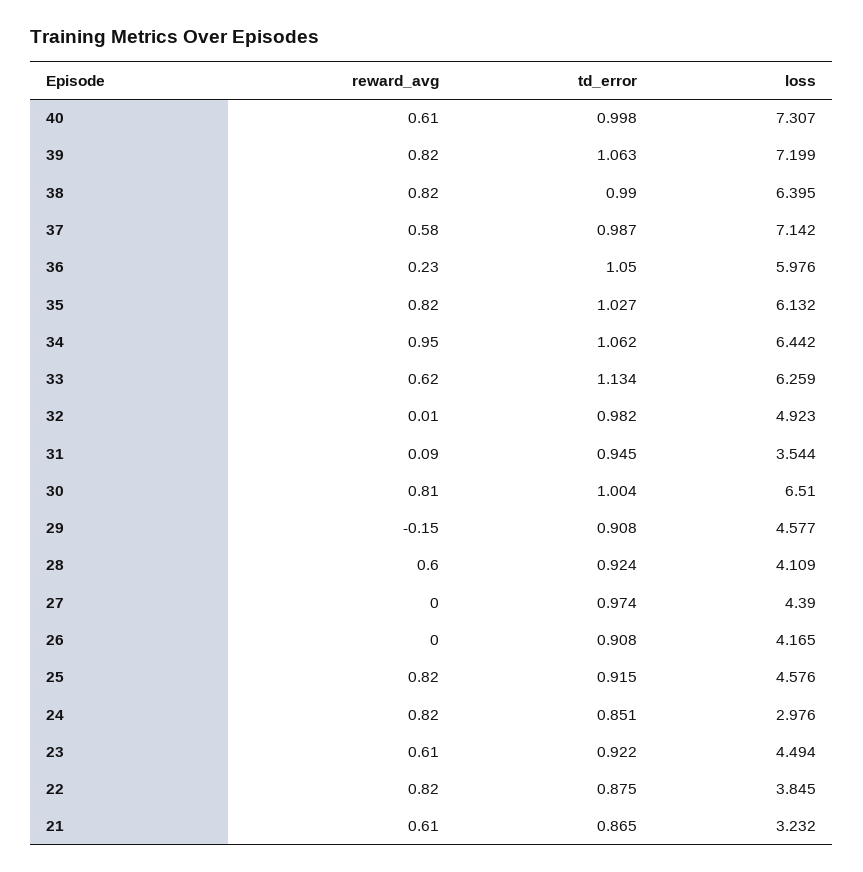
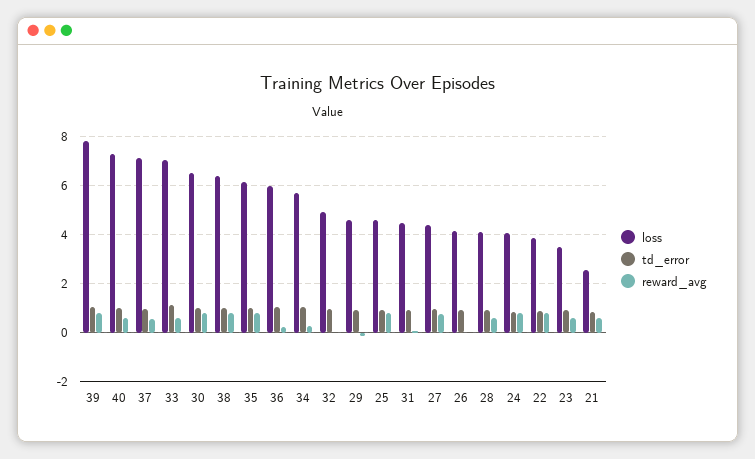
loss, 39: 7.199 -> 7.75
reward_avg, 34: 0.95 -> 0.25
loss, 34: 6.442 -> 5.75
loss, 33: 6.259 -> 7
loss, 31: 3.544 -> 4.5
reward_avg, 27: 0 -> 0.75
loss, 24: 2.976 -> 4
loss, 23: 4.494 -> 3.5
loss, 21: 3.232 -> 2.5

